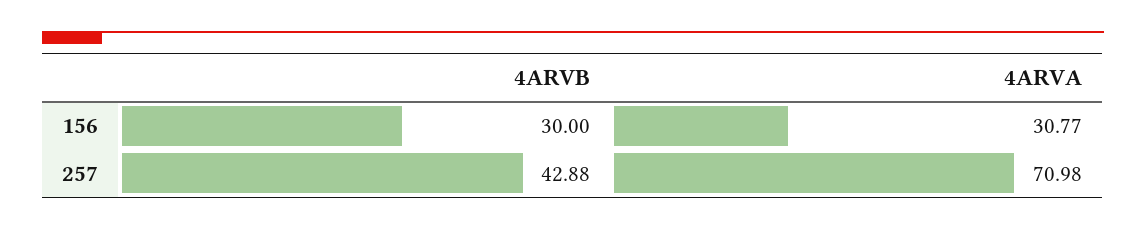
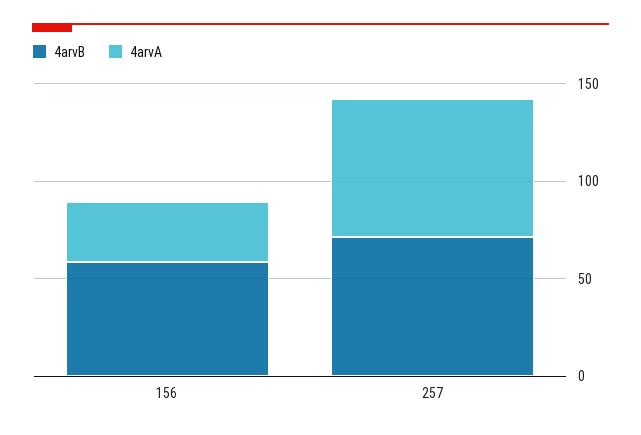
4ARVB, 156: 30 -> 60
4ARVB, 257: 42.88 -> 70

